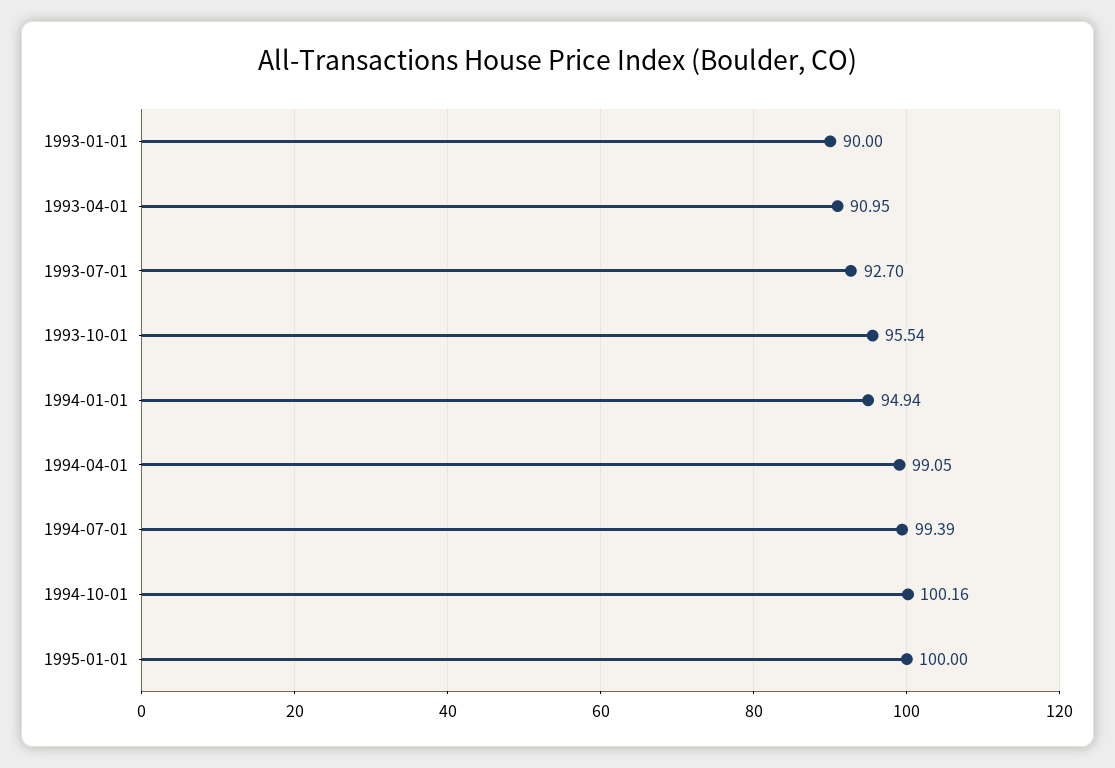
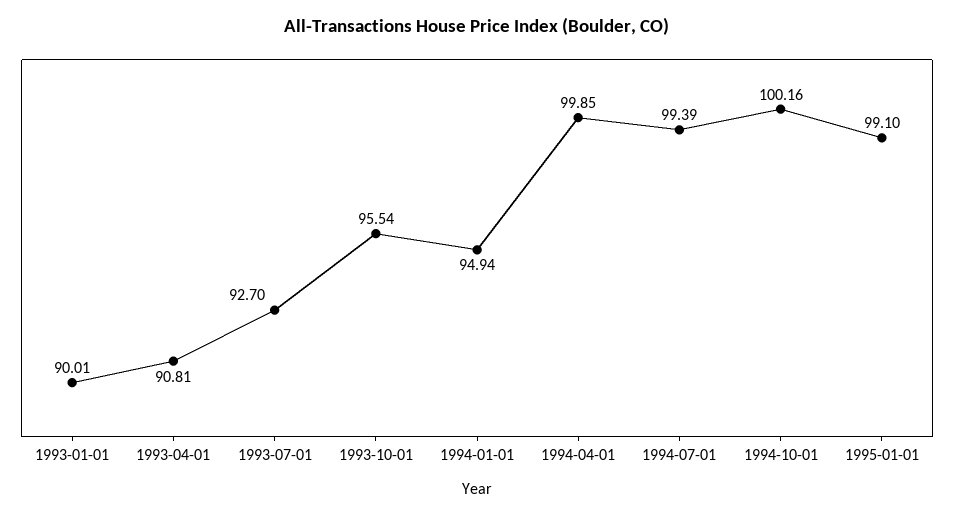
1993-01-01: 90 -> 90.01
1993-04-01: 90.95 -> 90.81
1994-04-01: 99.05 -> 99.85
1995-01-01: 100 -> 99.1

